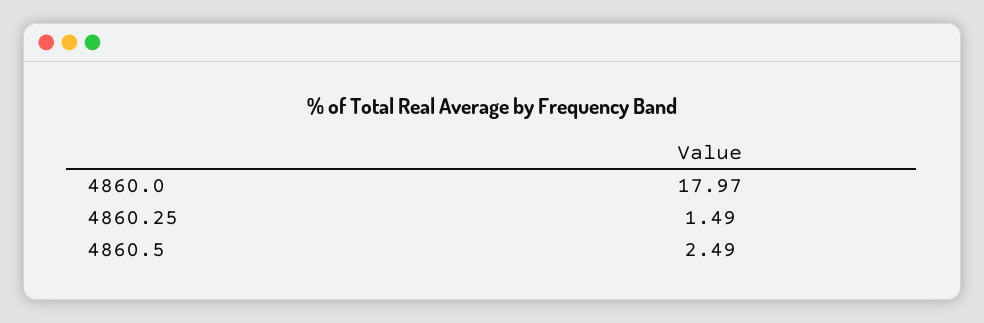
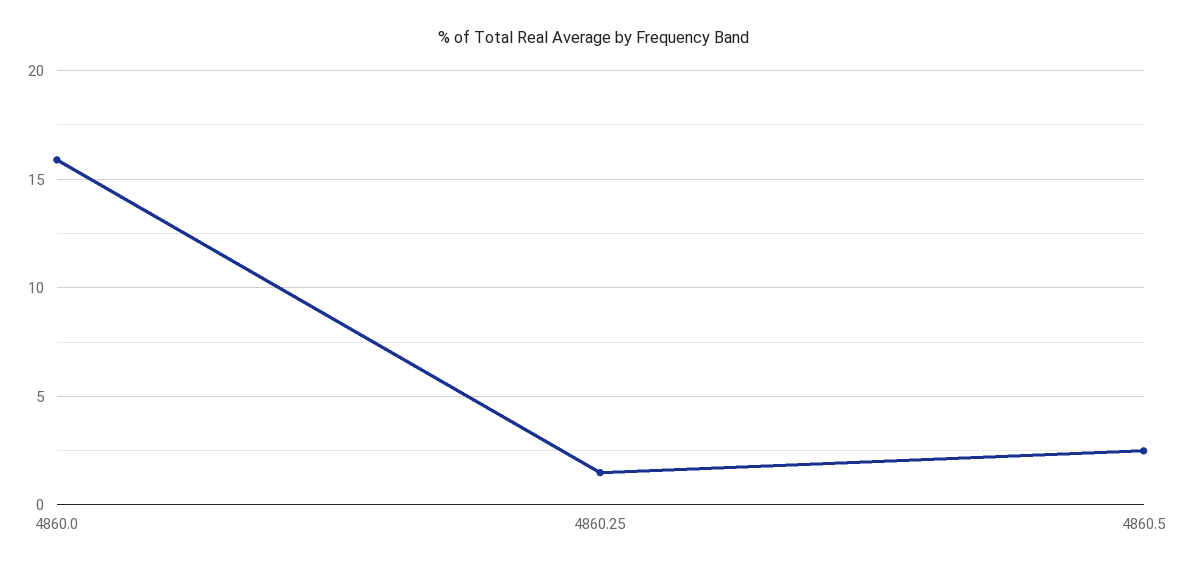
4860.0: 17.97 -> 16

